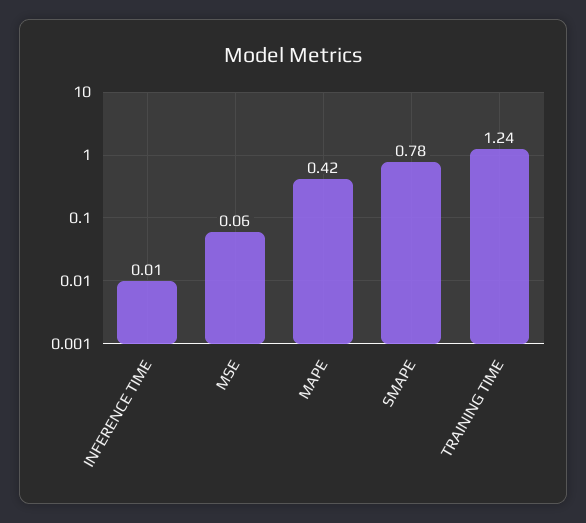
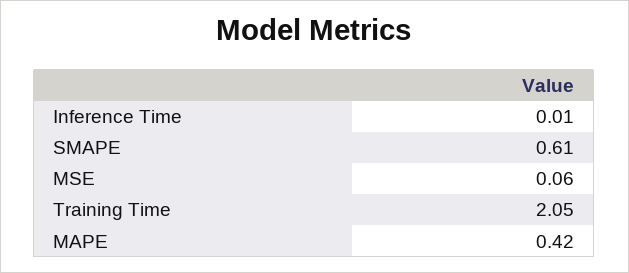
SMAPE: 0.78 -> 0.61
TRAINING TIME: 1.24 -> 2.05

